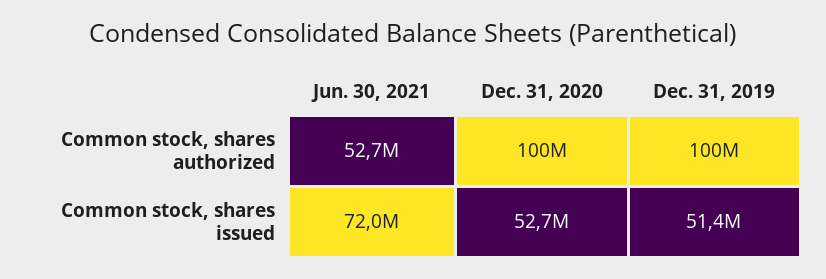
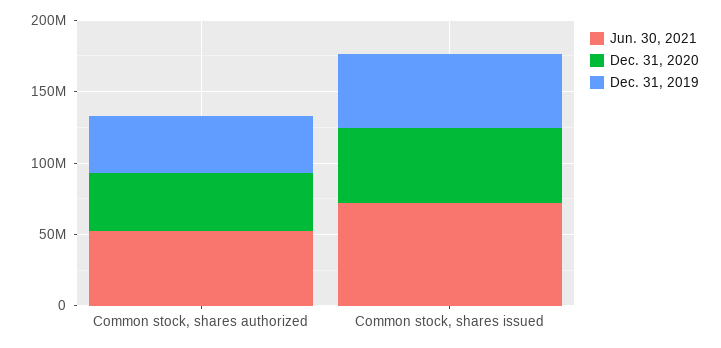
Dec. 31, 2020, Common stock, shares authorized: 100000000 -> 40000000
Dec. 31, 2019, Common stock, shares authorized: 100000000 -> 40000000

